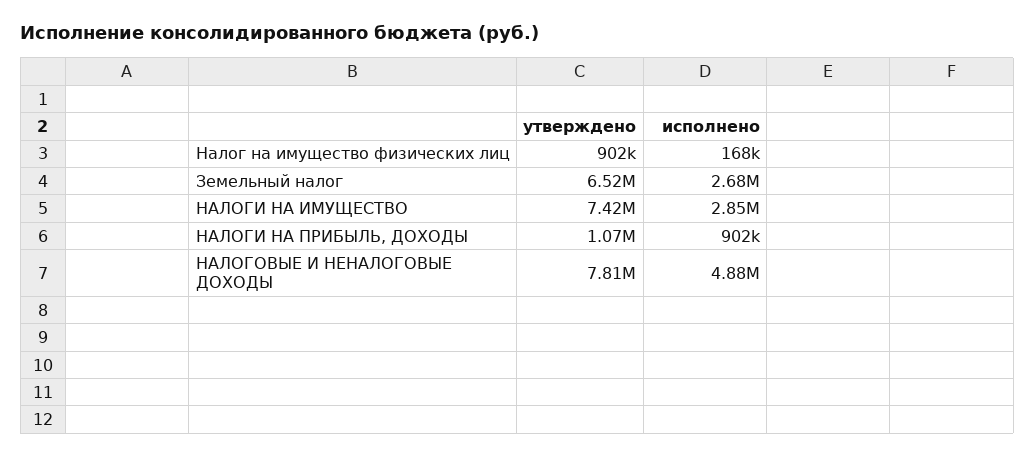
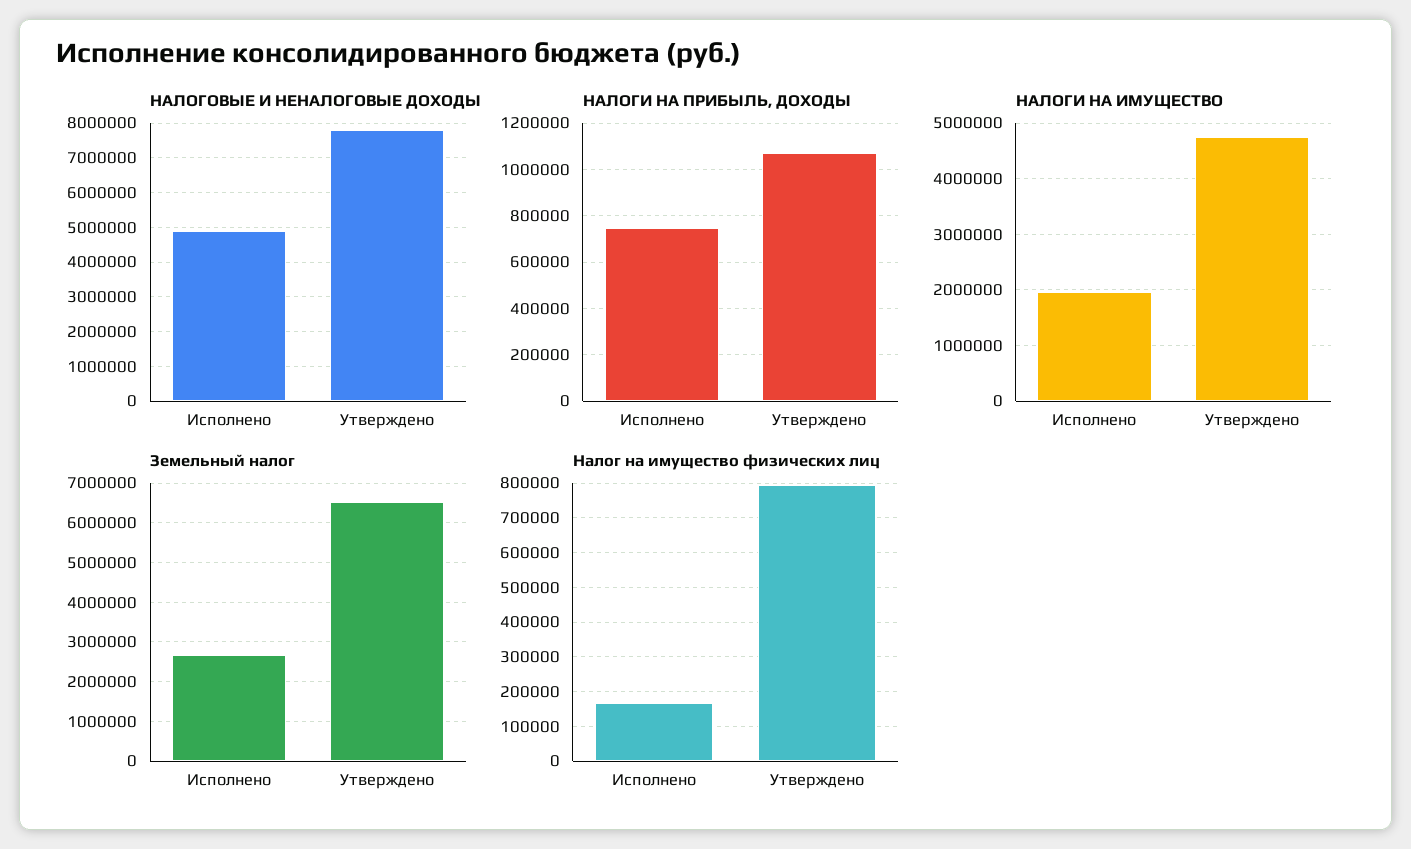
Налог на имущество физических лиц, утверждено: 902000 -> 800000
НАЛОГИ НА ИМУЩЕСТВО, утверждено: 7420000 -> 4800000
НАЛОГИ НА ИМУЩЕСТВО, исполнено: 2850000 -> 2000000
НАЛОГИ НА ПРИБЫЛЬ, ДОХОДЫ, исполнено: 902000 -> 750000

